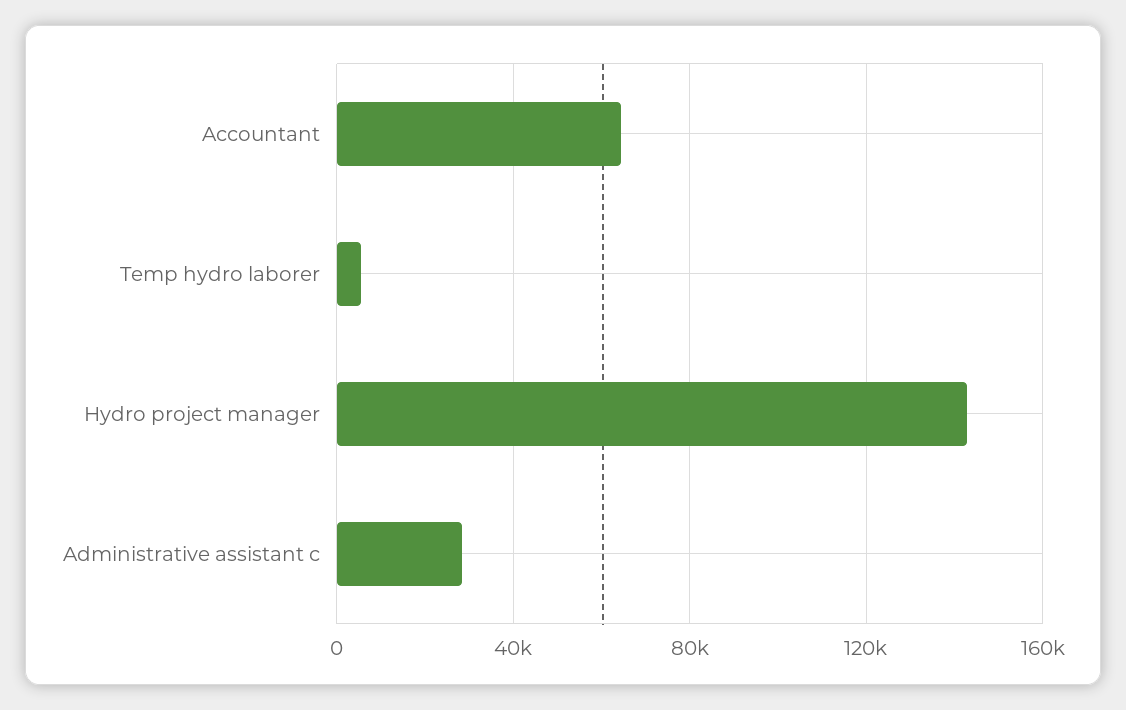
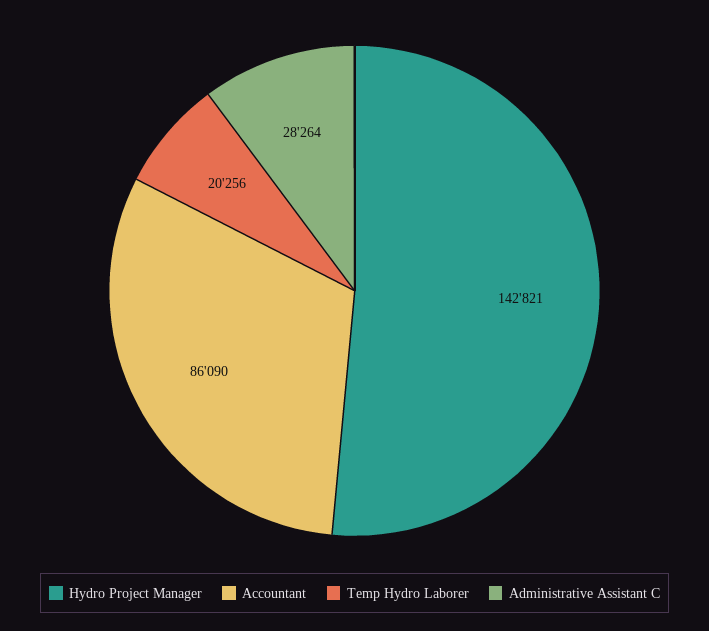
Accountant: 65000 -> 86090
Temp hydro laborer: 5000 -> 20256

